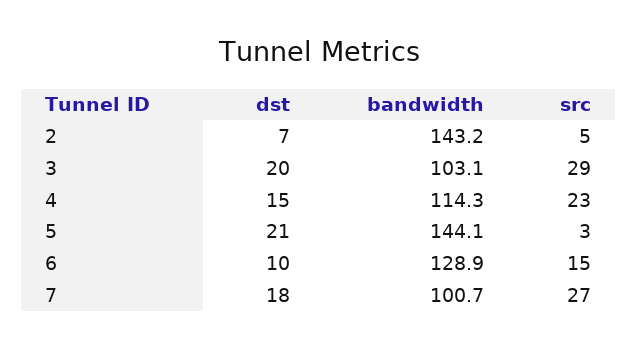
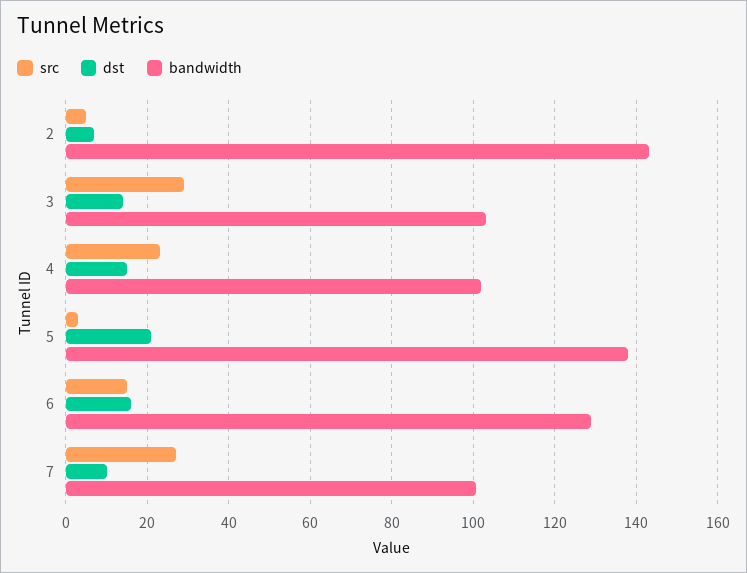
dst, 3: 20 -> 14
bandwidth, 4: 114.3 -> 102
bandwidth, 5: 144.1 -> 138
dst, 6: 10 -> 16
dst, 7: 18 -> 10

